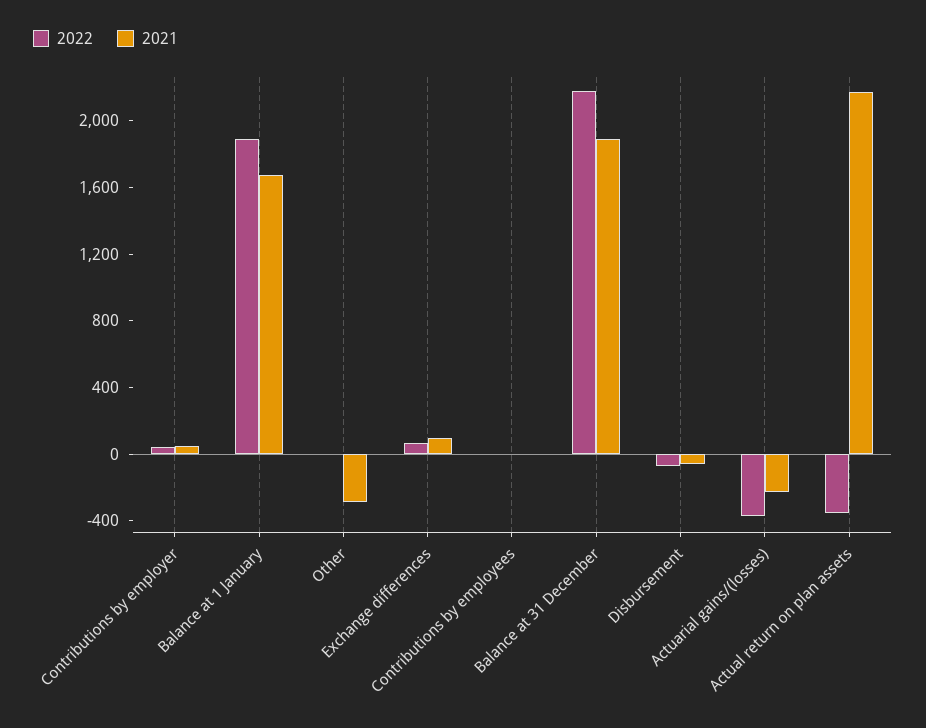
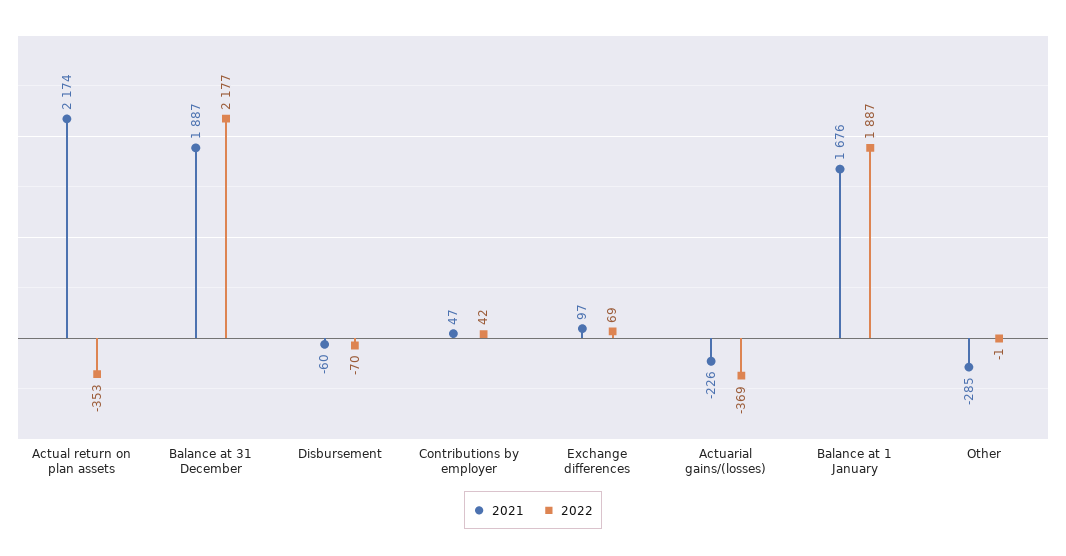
2022, Contributions by employees: 0 -> none
2021, Contributions by employees: 0 -> none

